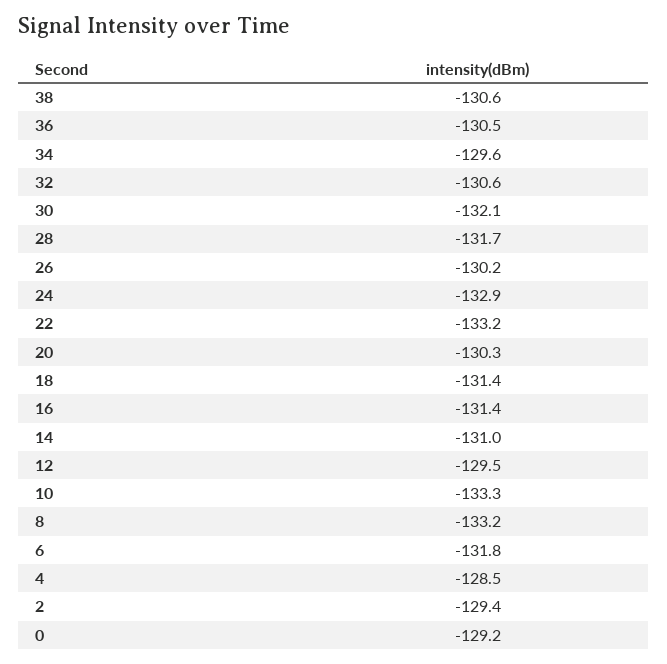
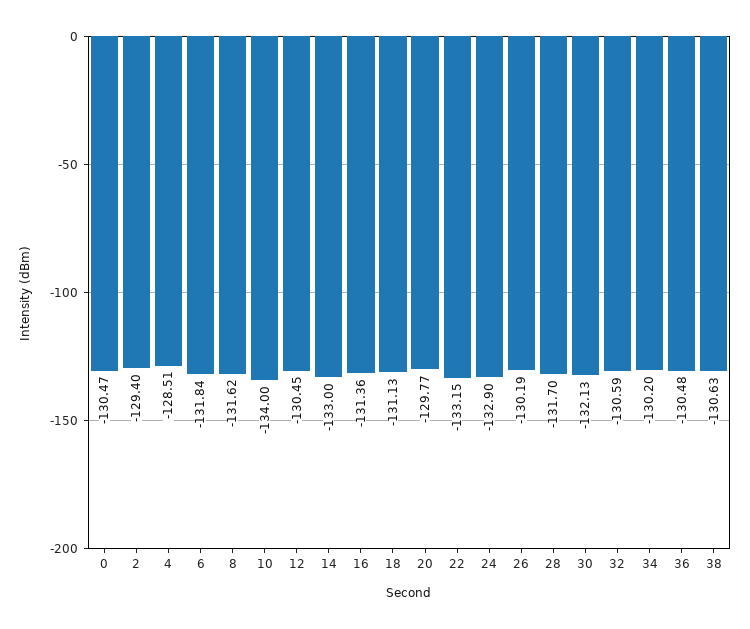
34: -129.6 -> -130.2
20: -130.3 -> -129.77
18: -131.4 -> -131.13
14: -131 -> -133
12: -129.5 -> -130.45
10: -133.3 -> -134
8: -133.2 -> -131.62
0: -129.2 -> -130.47

